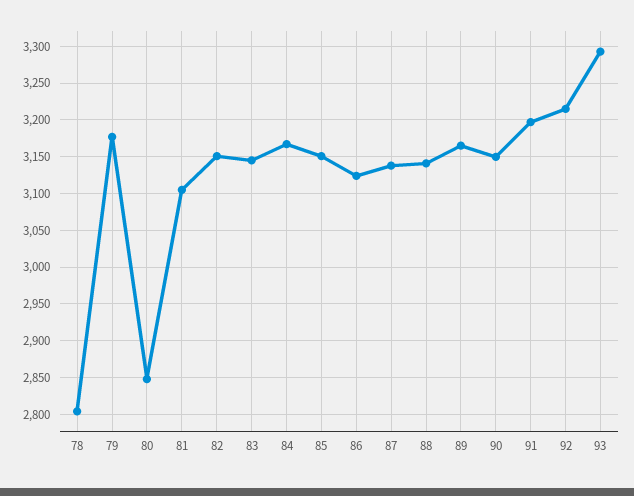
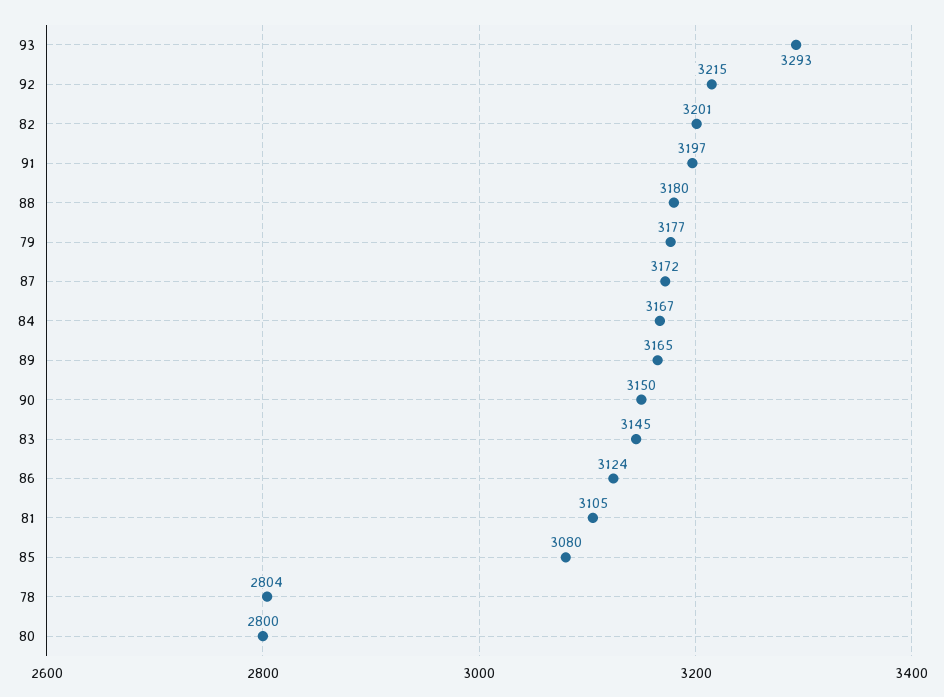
80: 2850 -> 2800
82: 3150 -> 3201
85: 3150 -> 3080
87: 3140 -> 3172
88: 3140 -> 3180

